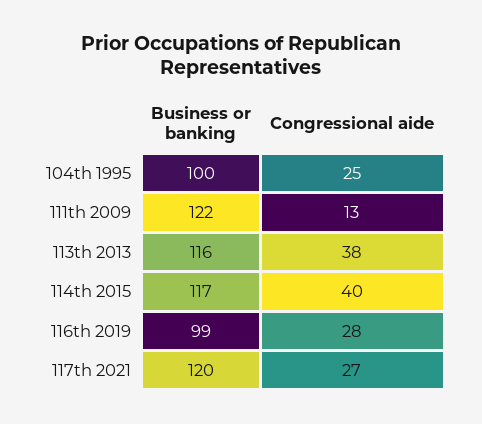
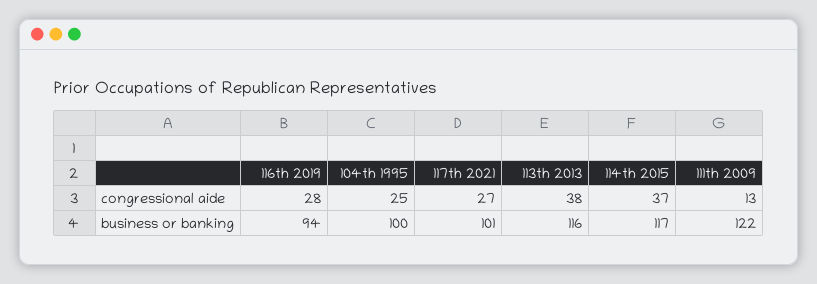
Congressional aide, 114th 2015: 40 -> 37
Business or banking, 116th 2019: 99 -> 94
Business or banking, 117th 2021: 120 -> 101

